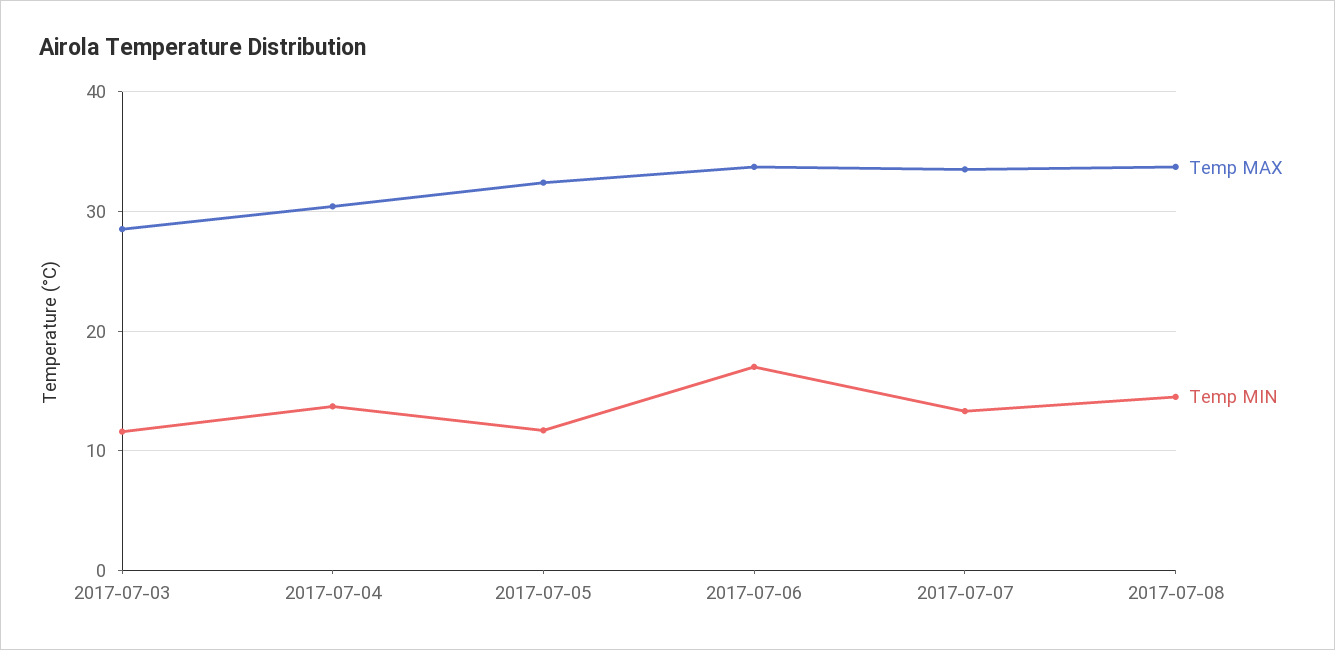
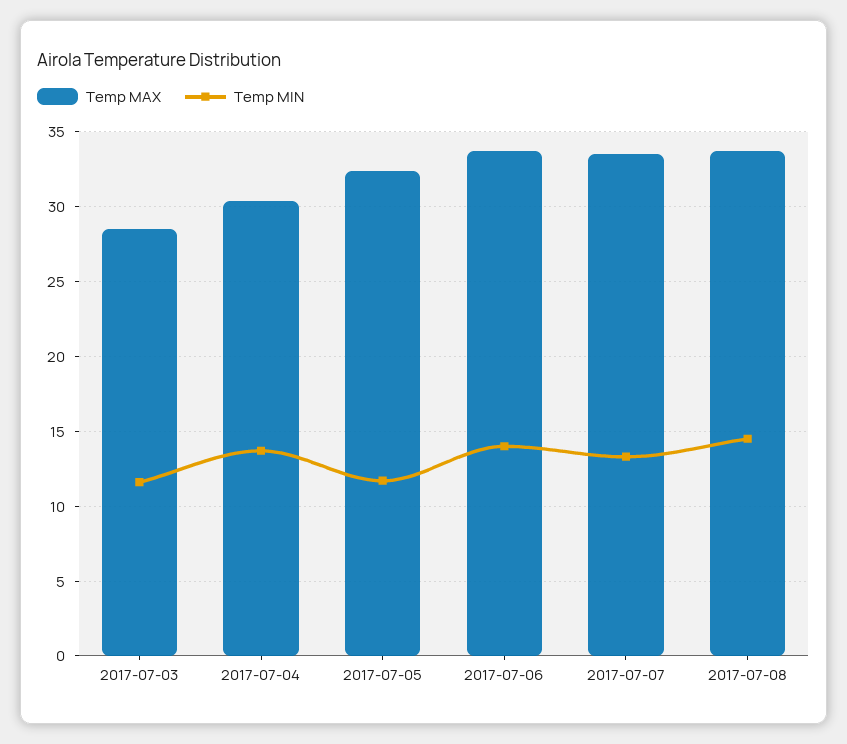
Temp MIN, 2017-07-06: 17 -> 14

